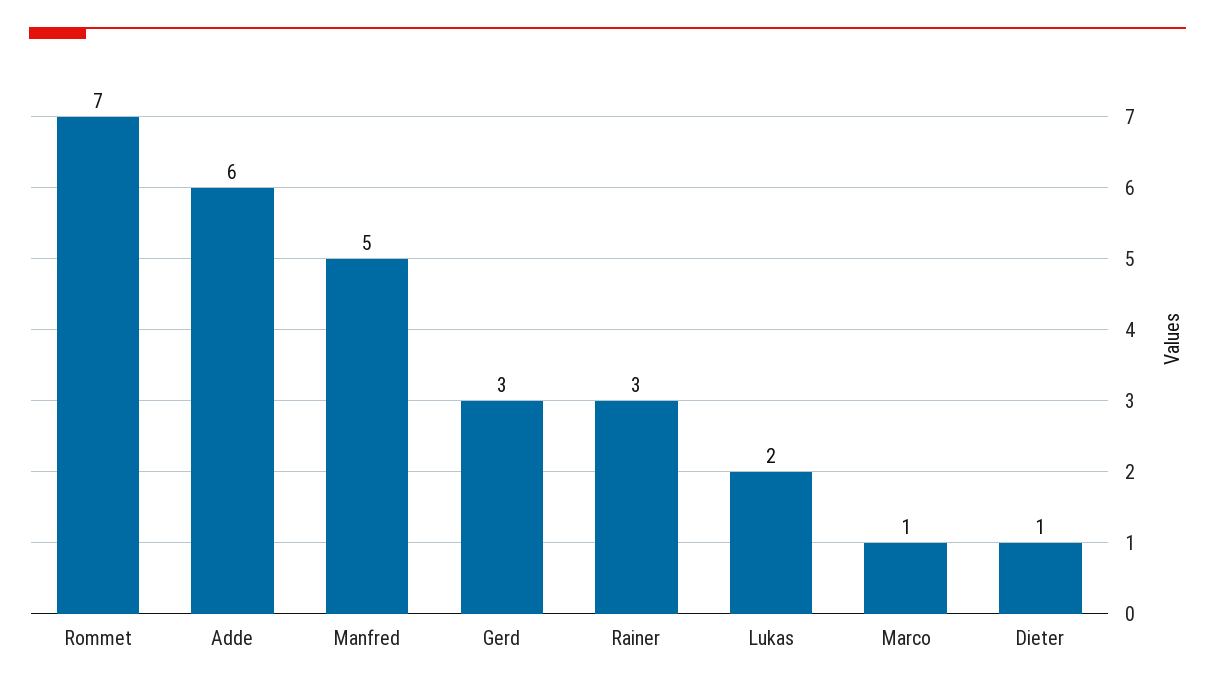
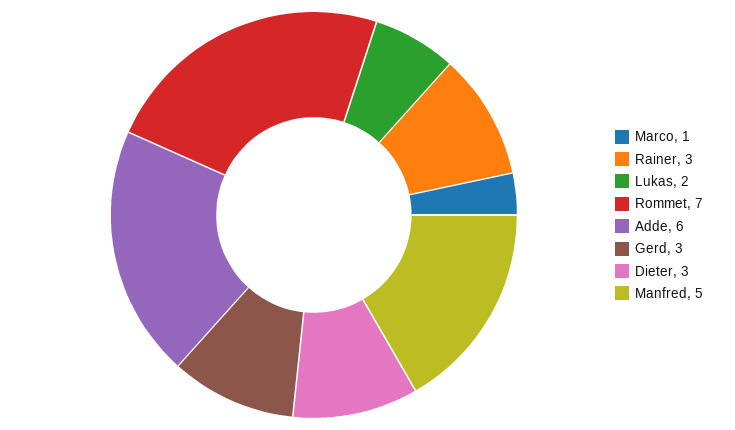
Dieter: 1 -> 3

